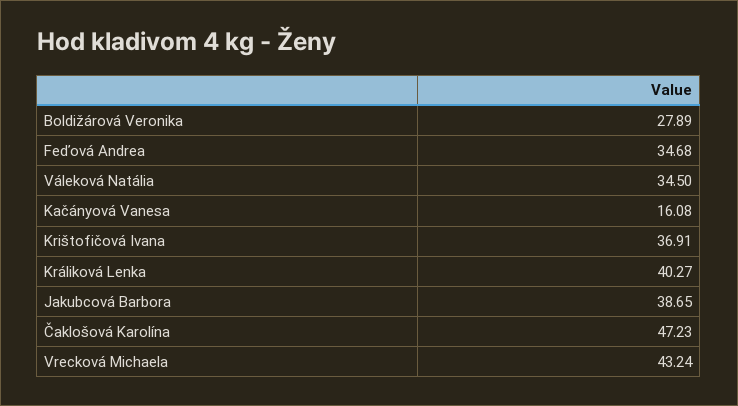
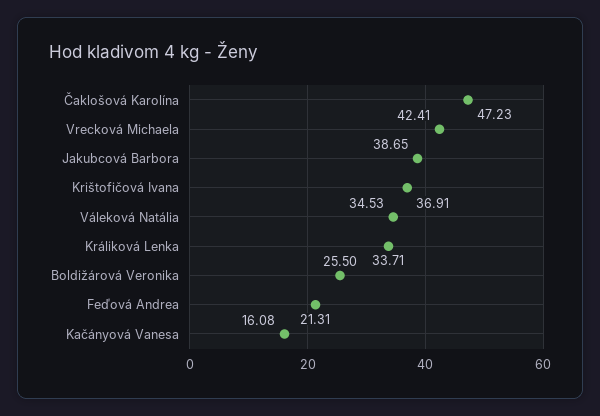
Boldižárová Veronika: 27.89 -> 25.5
Feďová Andrea: 34.68 -> 21.31
Váleková Natália: 34.5 -> 34.53
Králiková Lenka: 40.27 -> 33.71
Vrecková Michaela: 43.24 -> 42.41

